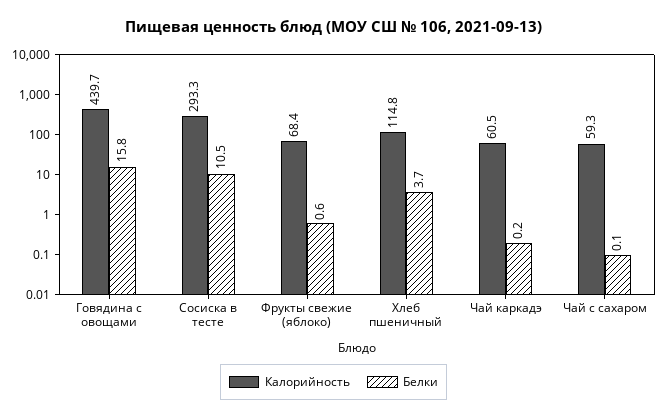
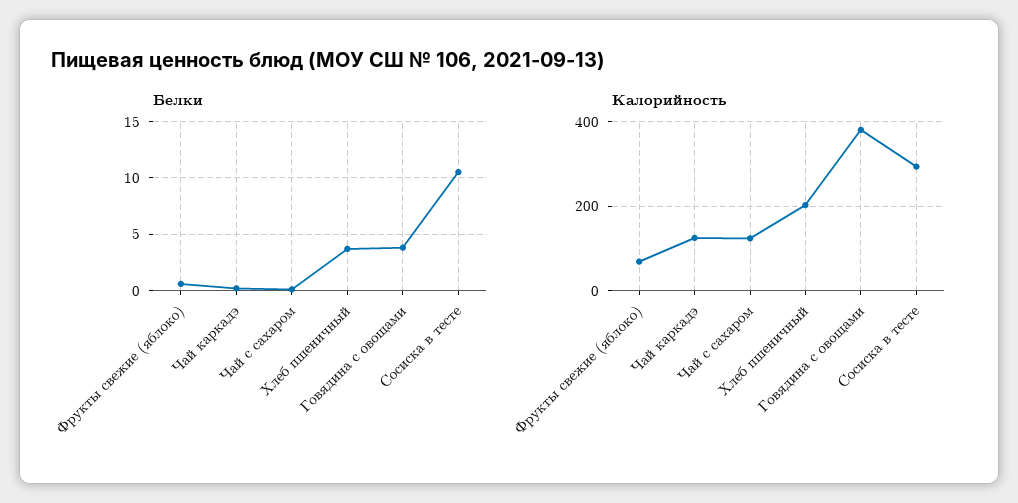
Калорийность, Говядина с овощами: 439.7 -> 380
Белки, Говядина с овощами: 15.8 -> 4
Калорийность, Хлеб пшеничный: 114.8 -> 200
Калорийность, Чай каркадэ: 60.5 -> 120
Калорийность, Чай с сахаром: 59.3 -> 120

